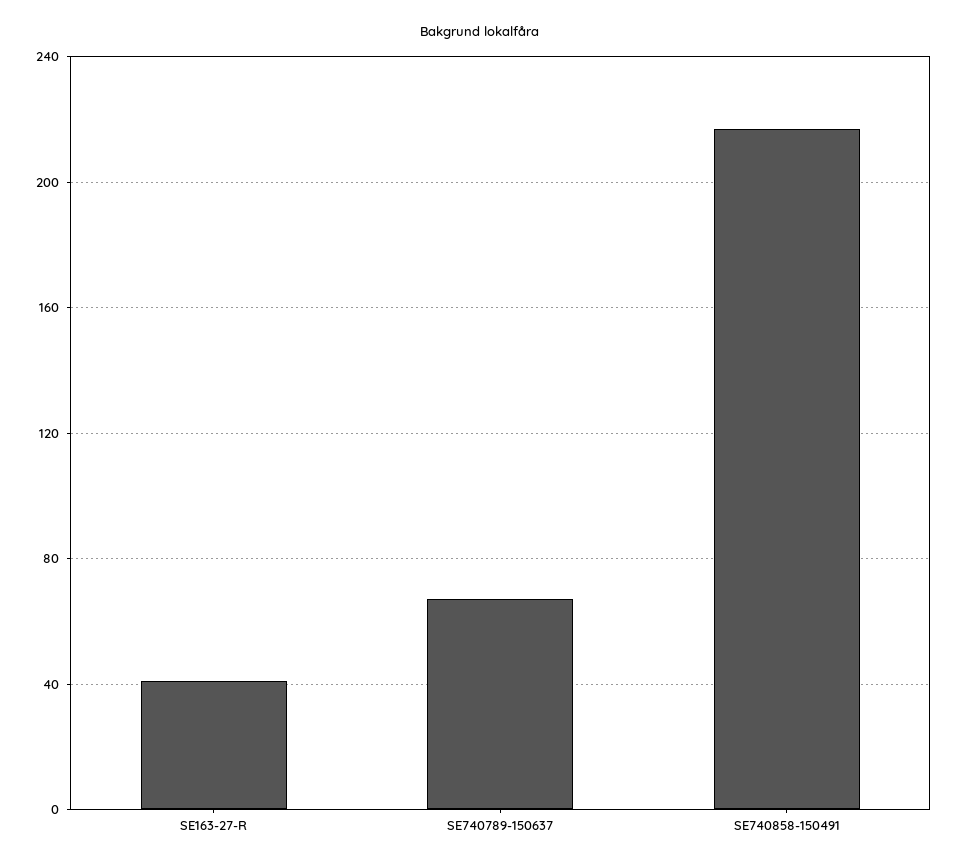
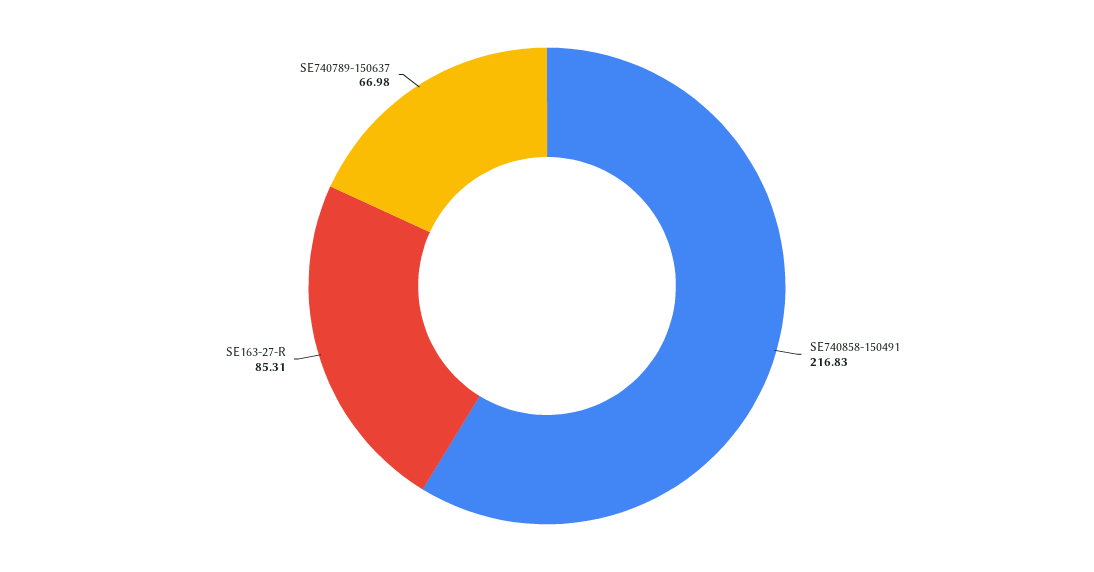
SE163-27-R: 40 -> 85.31

